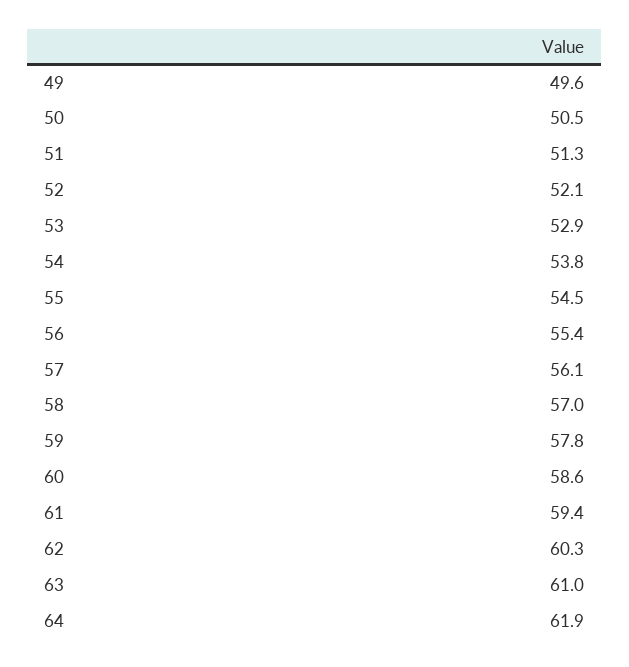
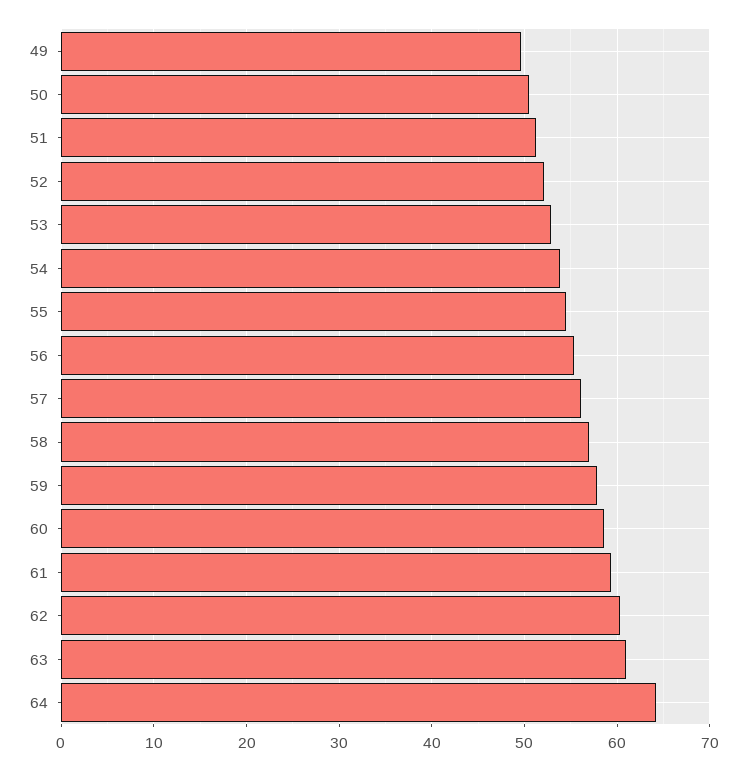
64: 61.9 -> 64

